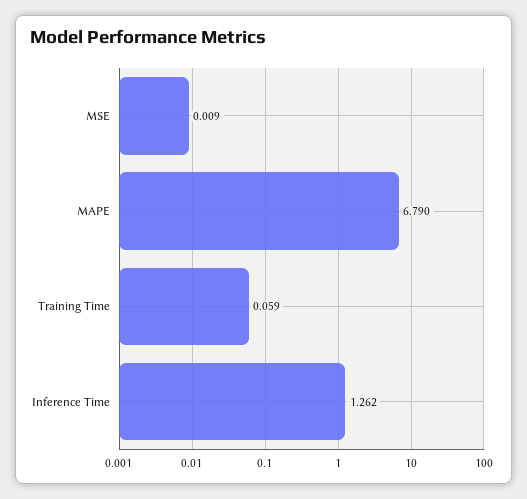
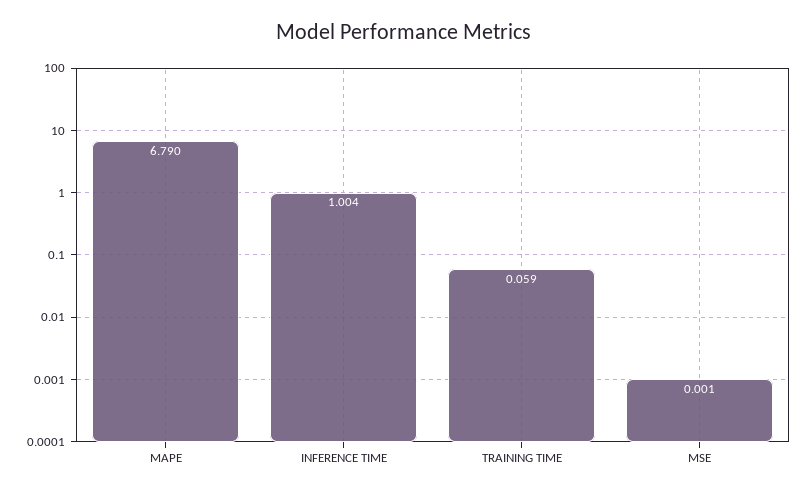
MSE: 0.009 -> 0.001
Inference Time: 1.262 -> 1.004

